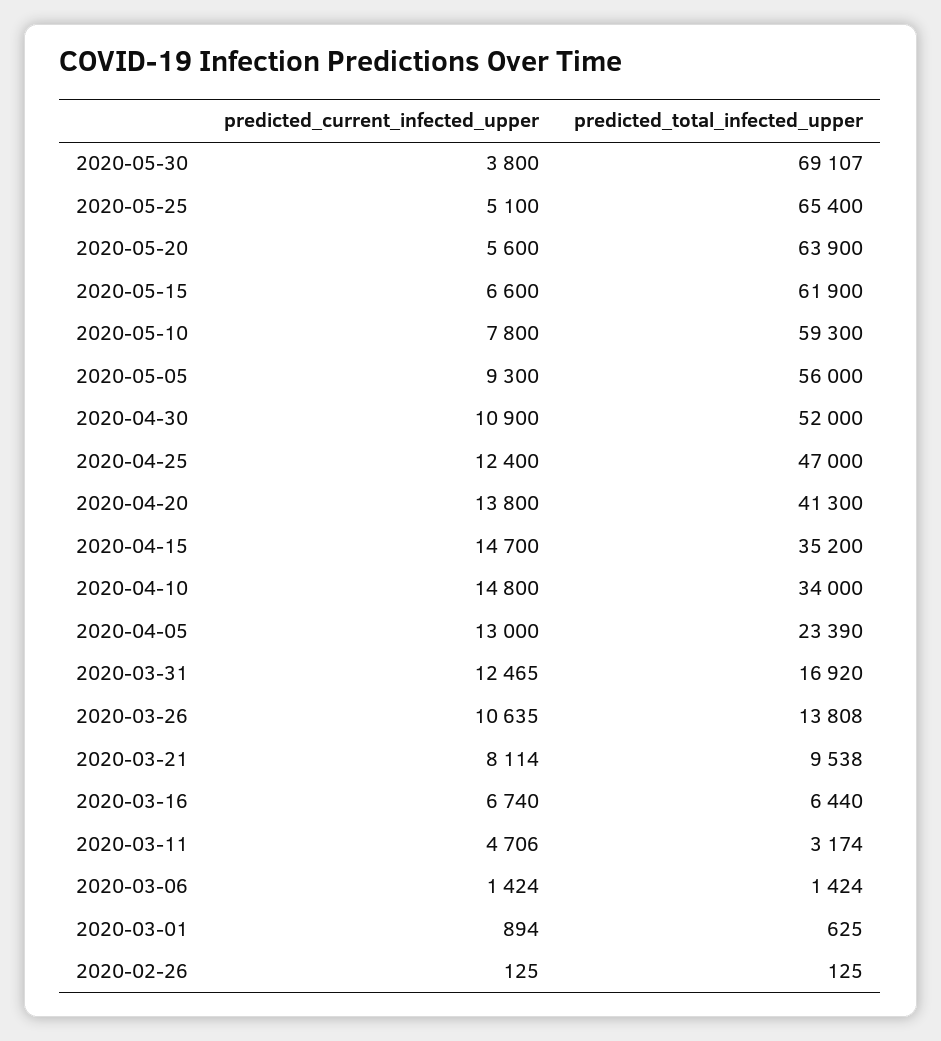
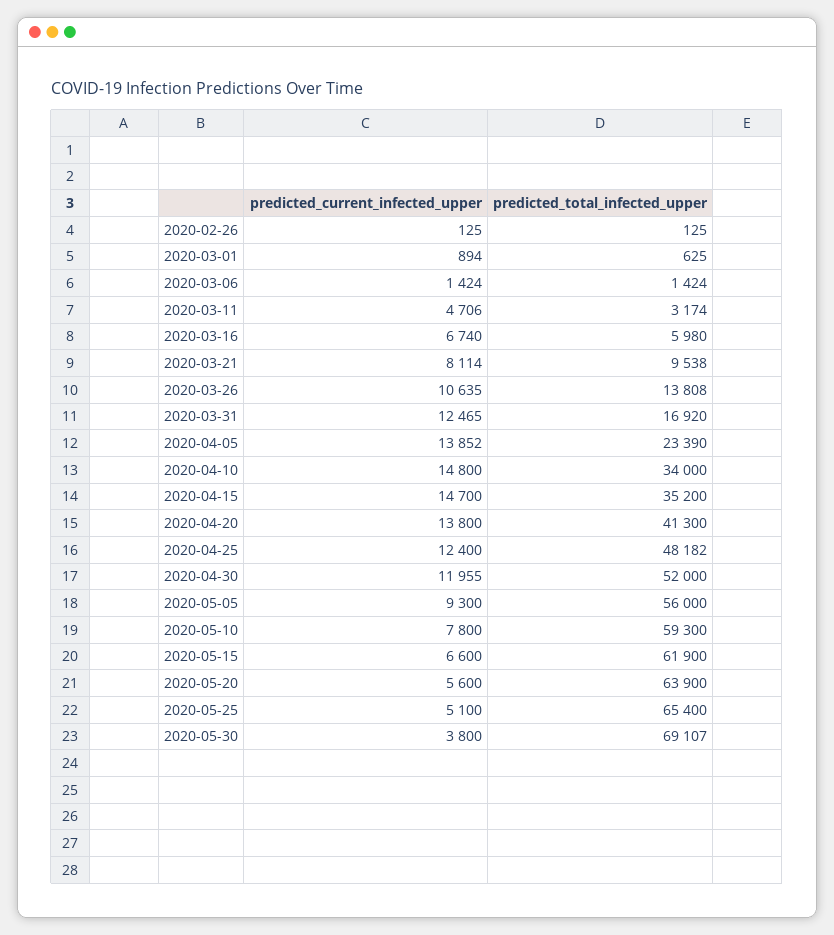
predicted_current_infected_upper, 2020-04-30: 10900 -> 11955
predicted_total_infected_upper, 2020-04-25: 47000 -> 48182
predicted_current_infected_upper, 2020-04-05: 13000 -> 13852
predicted_total_infected_upper, 2020-03-16: 6440 -> 5980

